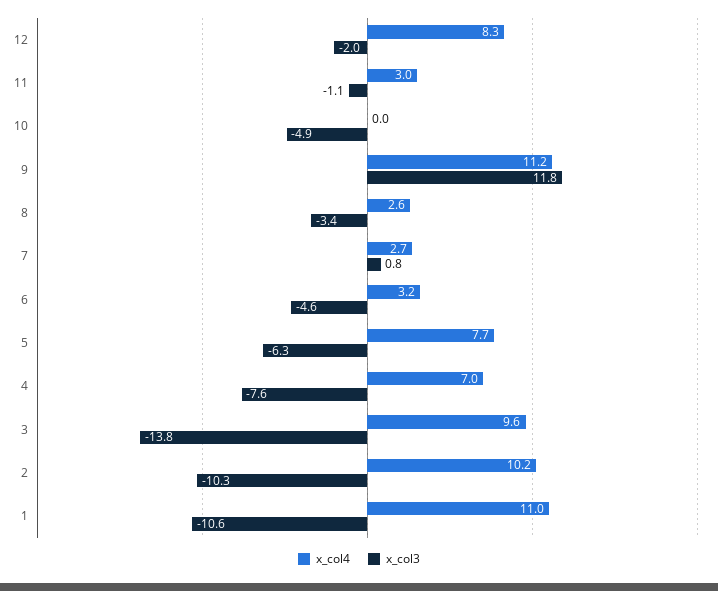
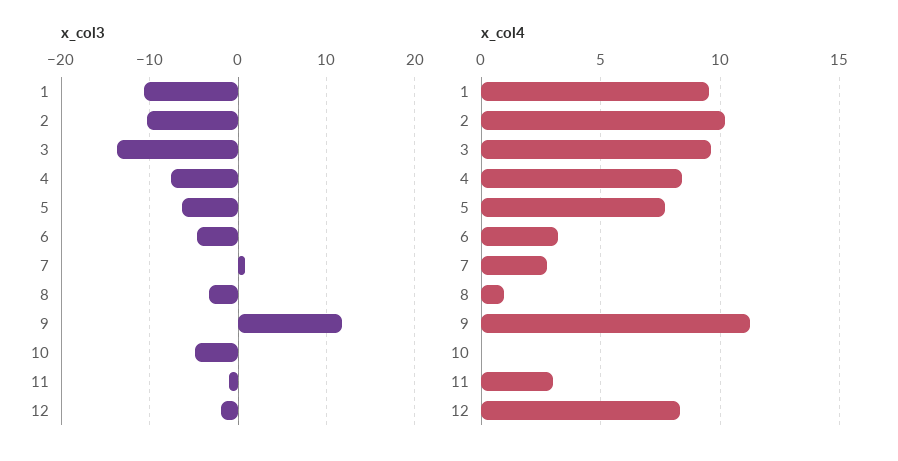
x_col4, 8: 2.6 -> 1
x_col4, 4: 7 -> 8.5
x_col4, 1: 11 -> 9.5

